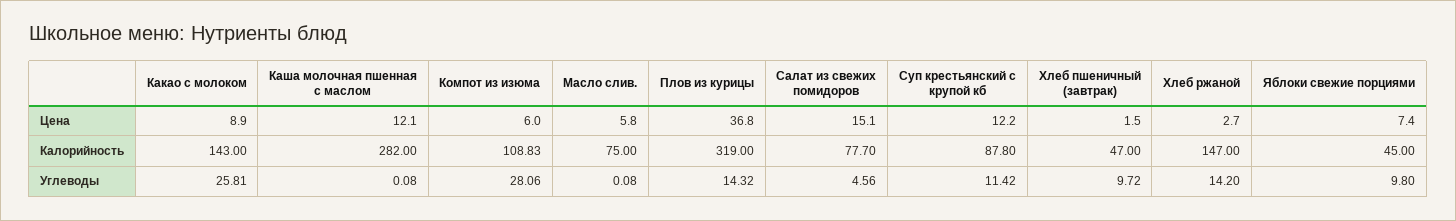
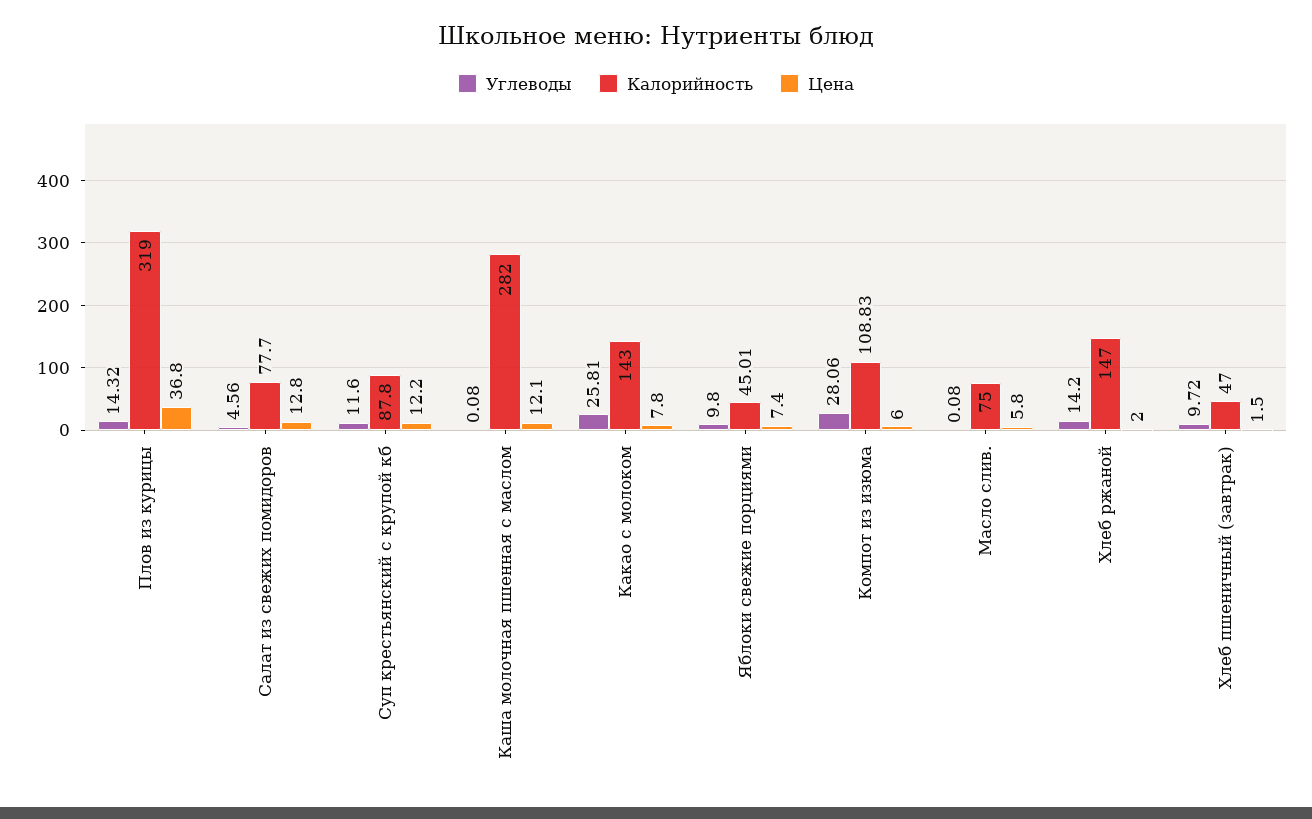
Цена, Какао с молоком: 8.9 -> 7.8
Цена, Салат из свежих помидоров: 15.1 -> 12.8
Цена, Хлеб ржаной: 2.7 -> 2
Калорийность, Яблоки свежие порциями: 45 -> 45.01
Углеводы, Суп крестьянский с крупой кб: 11.42 -> 11.6

